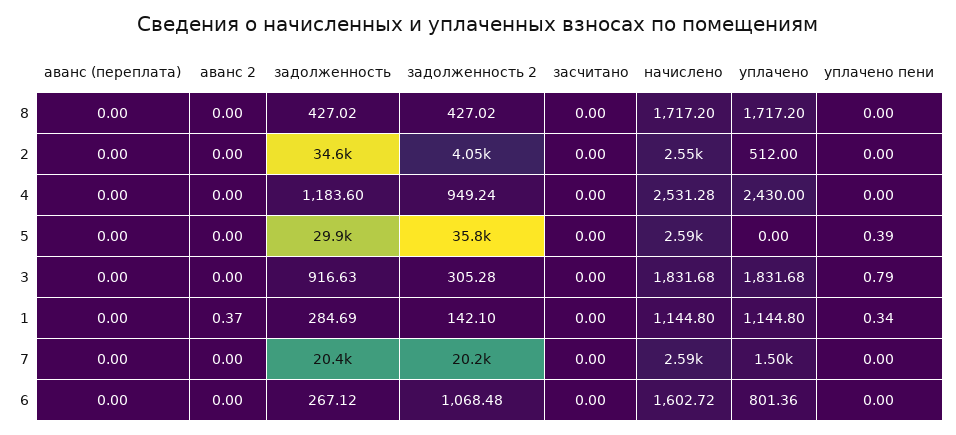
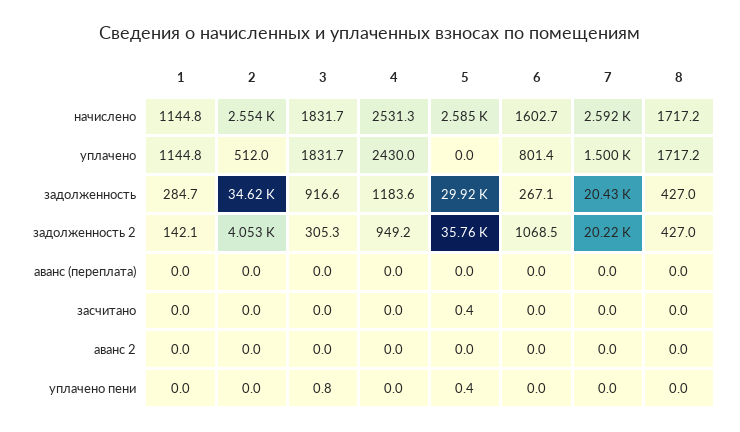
засчитано, 5: 0 -> 0.4
аванс 2, 1: 0.37 -> 0
уплачено пени, 1: 0.34 -> 0

